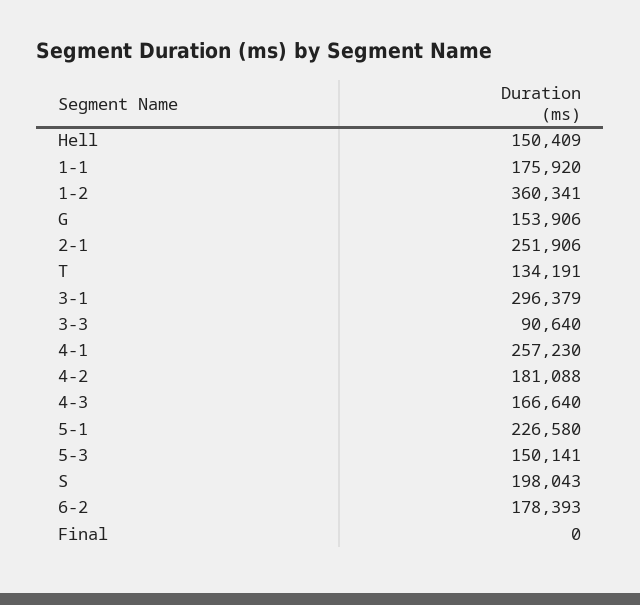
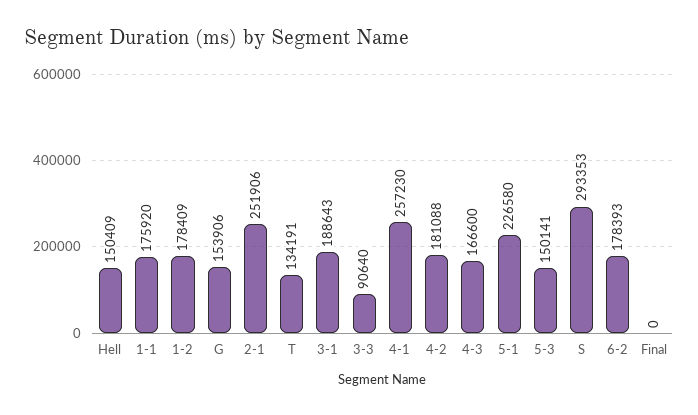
1-2: 360341 -> 178409
3-1: 296379 -> 188643
4-3: 166640 -> 166600
S: 198043 -> 293353

